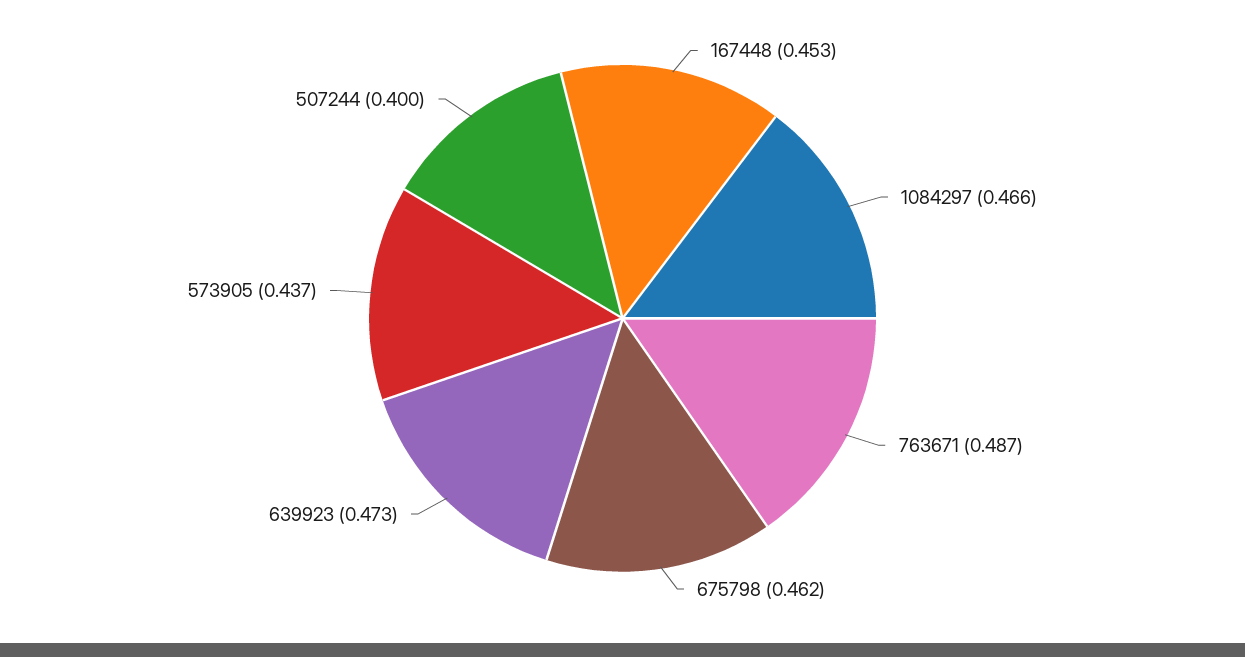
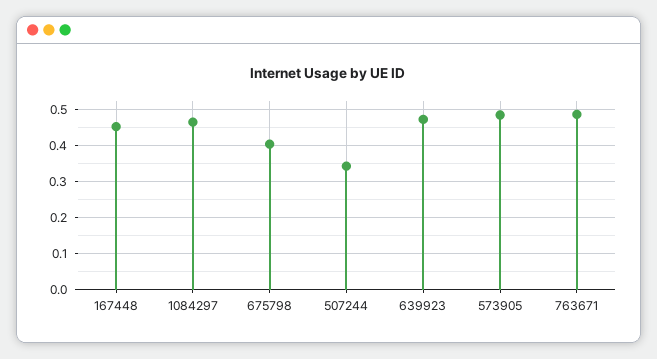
675798: 0.462 -> 0.4
573905: 0.437 -> 0.48
507244: 0.4 -> 0.34

